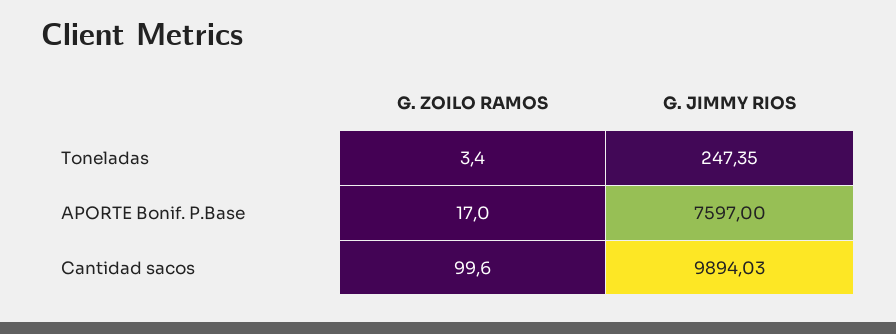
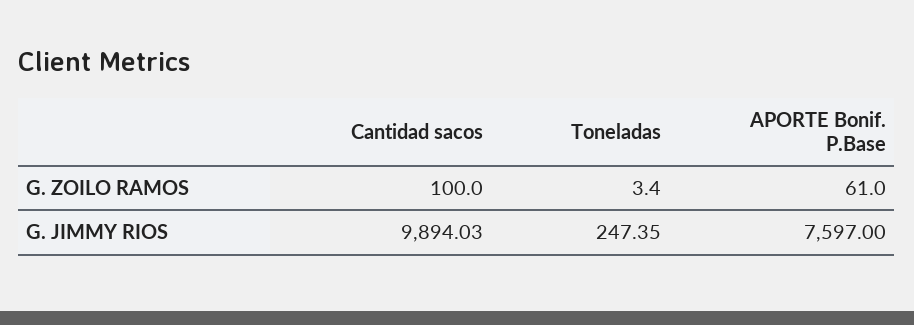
G. ZOILO RAMOS, APORTE Bonif. P.Base: 17 -> 61
G. ZOILO RAMOS, Cantidad sacos: 99.6 -> 100

